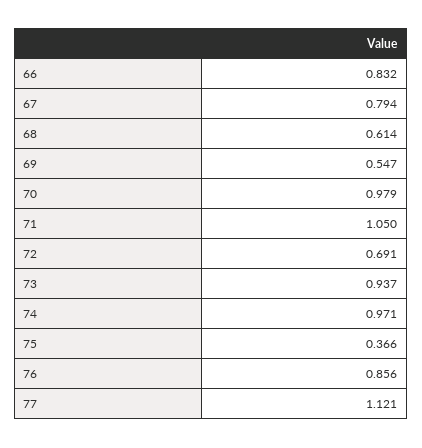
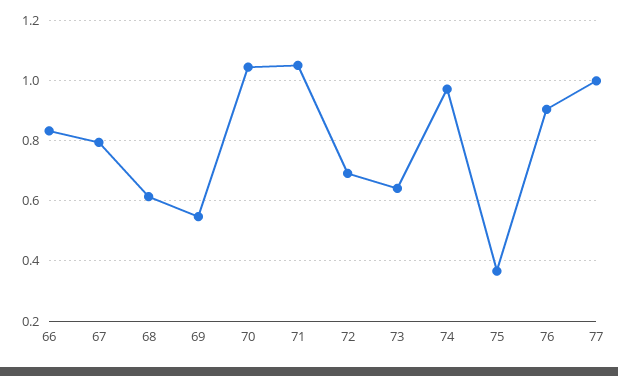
70: 0.979 -> 1.04
73: 0.937 -> 0.64
76: 0.856 -> 0.9
77: 1.121 -> 1

